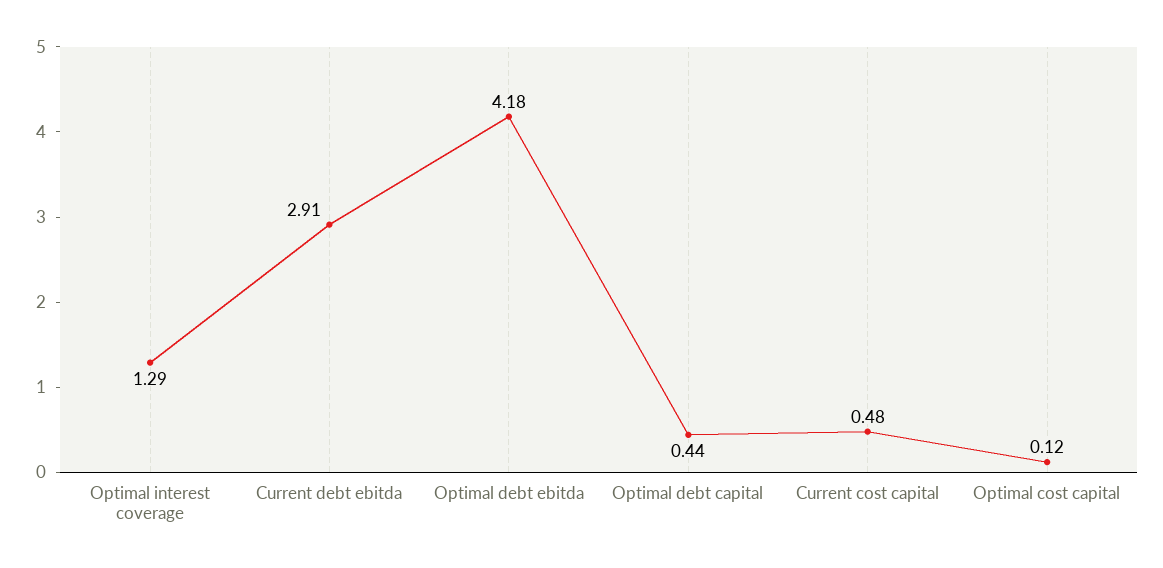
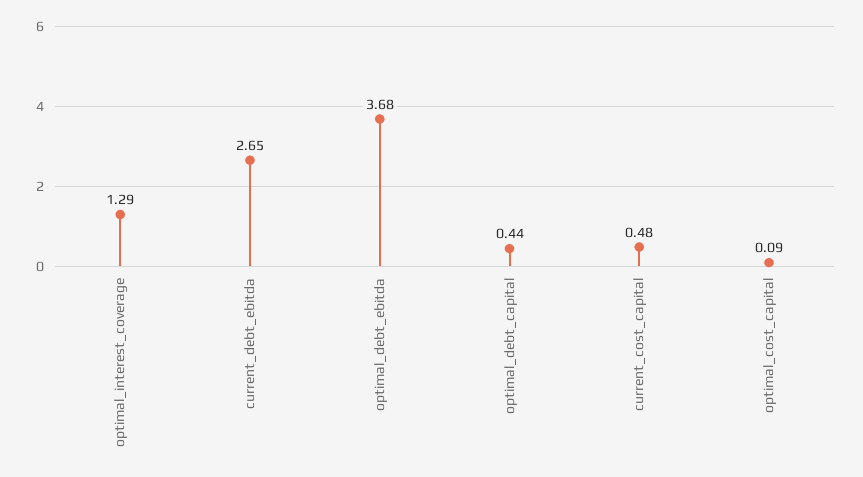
Current debt ebitda: 2.91 -> 2.65
Optimal debt ebitda: 4.18 -> 3.68
Optimal cost capital: 0.12 -> 0.09

